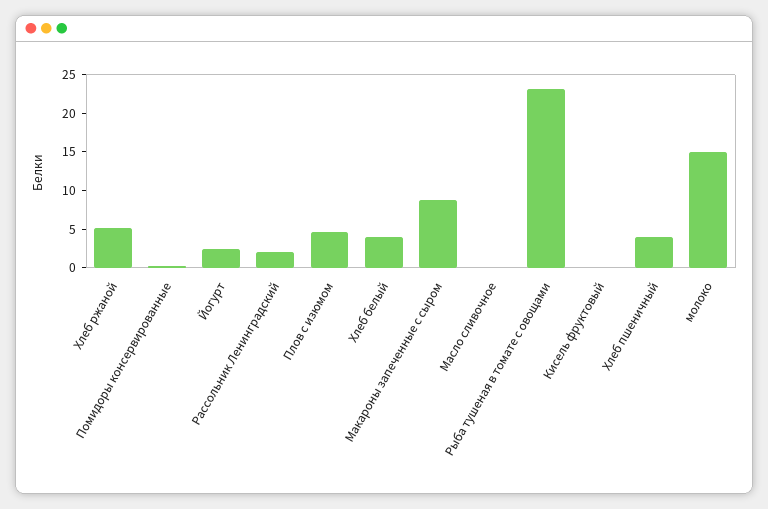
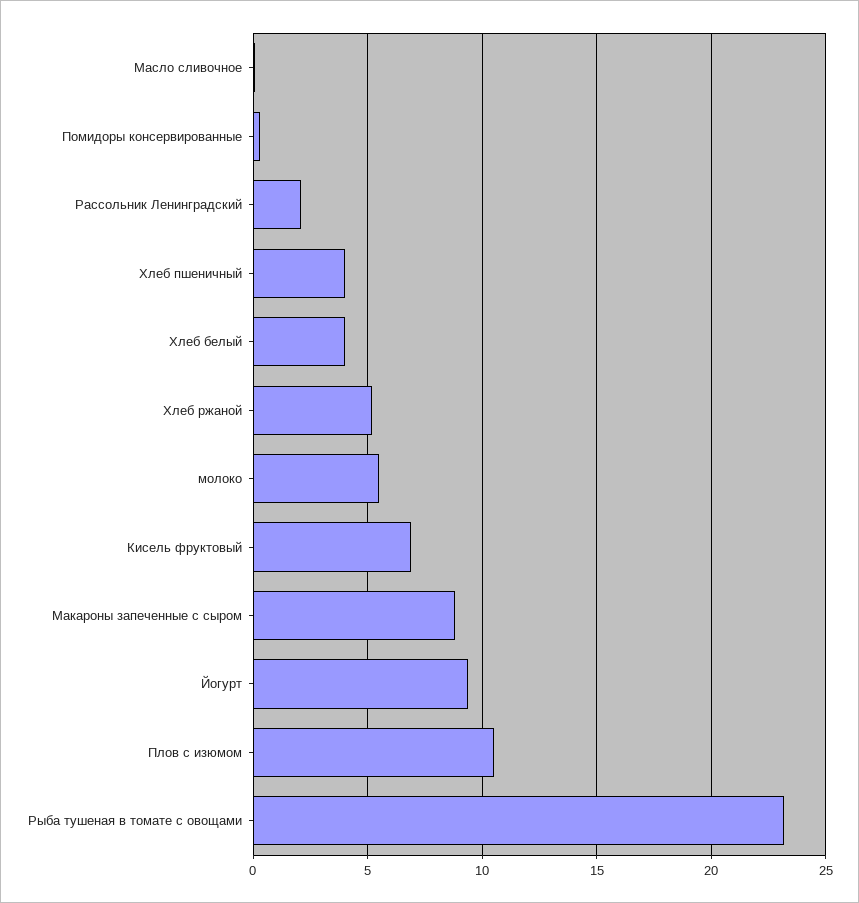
Йогурт: 2.5 -> 9.5
Плов с изюмом: 5 -> 10.5
Кисель фруктовый: 0 -> 7
молоко: 15 -> 5.5

